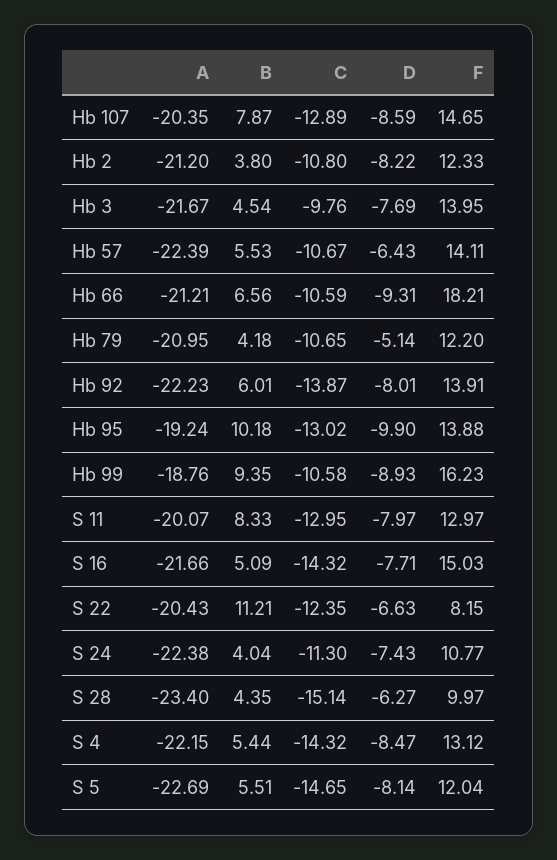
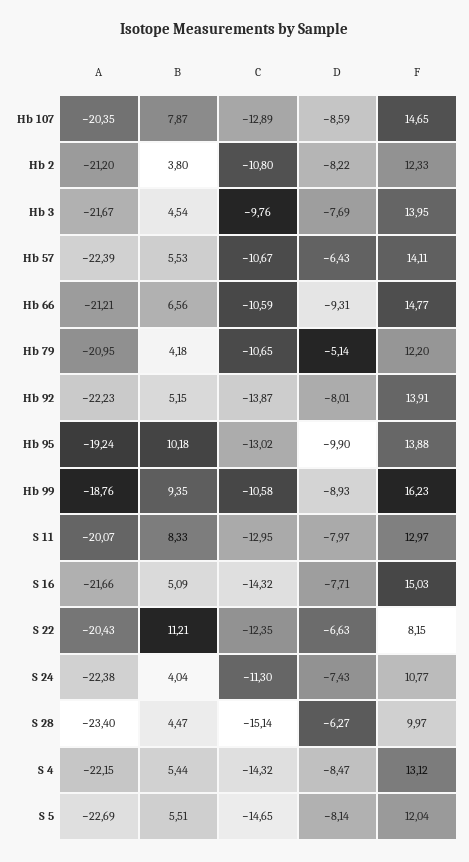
F, Hb 66: 18.21 -> 14.77
B, Hb 92: 6.01 -> 5.15
B, S 28: 4.35 -> 4.47

